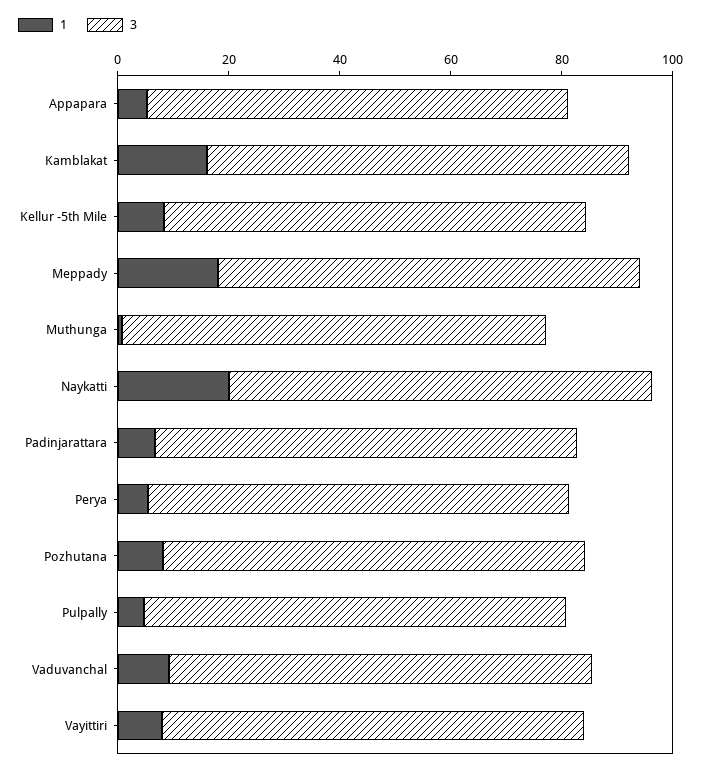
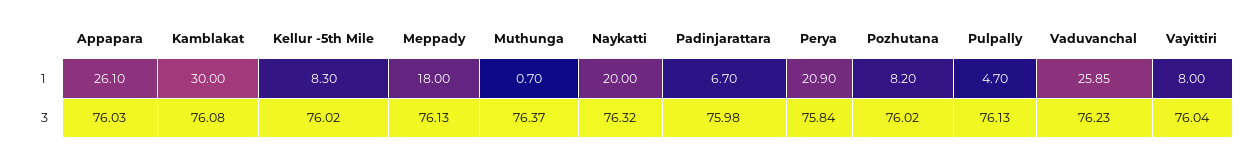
1, Appapara: 5 -> 26.1
1, Kamblakat: 15 -> 30
1, Perya: 5 -> 20.9
1, Vaduvanchal: 10 -> 25.85

